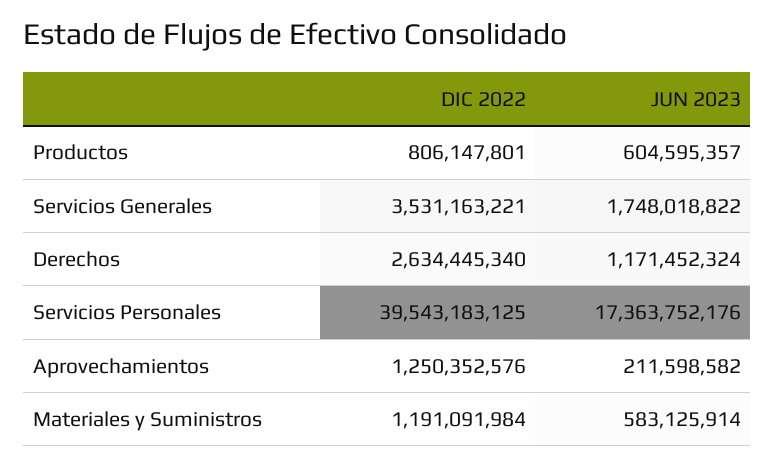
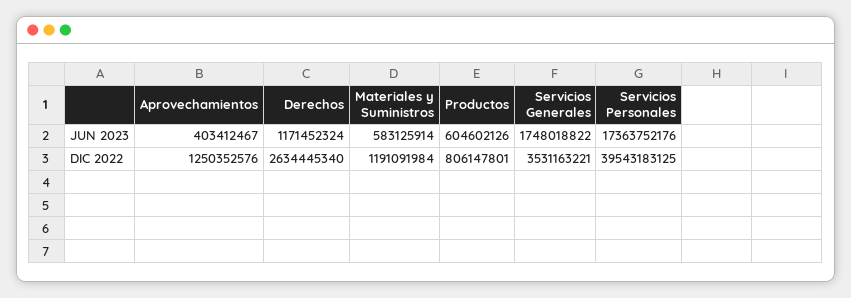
JUN 2023, Productos: 604595357 -> 604602126
JUN 2023, Aprovechamientos: 211598582 -> 403412467

